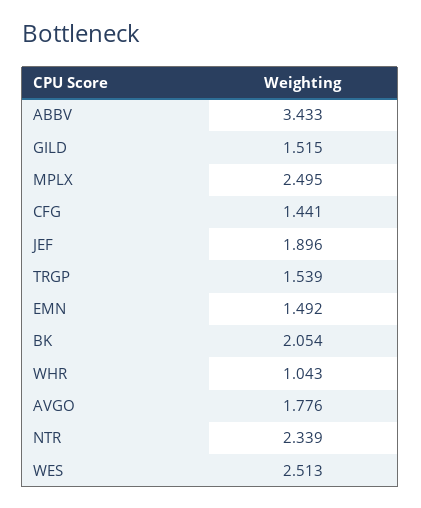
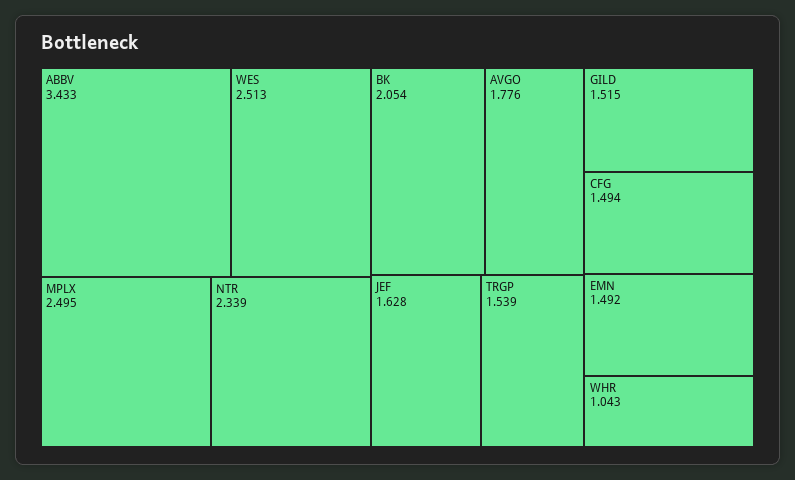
CFG: 1.441 -> 1.494
JEF: 1.896 -> 1.628

